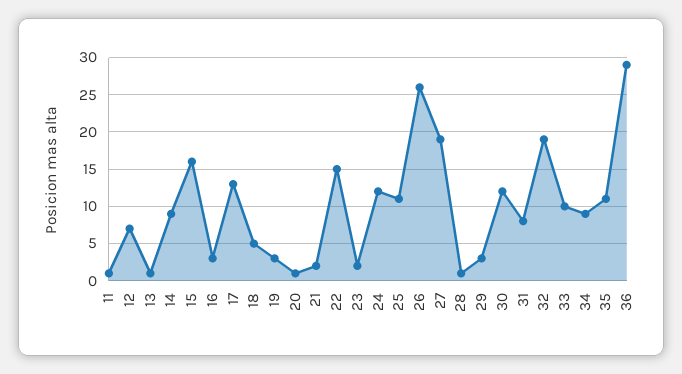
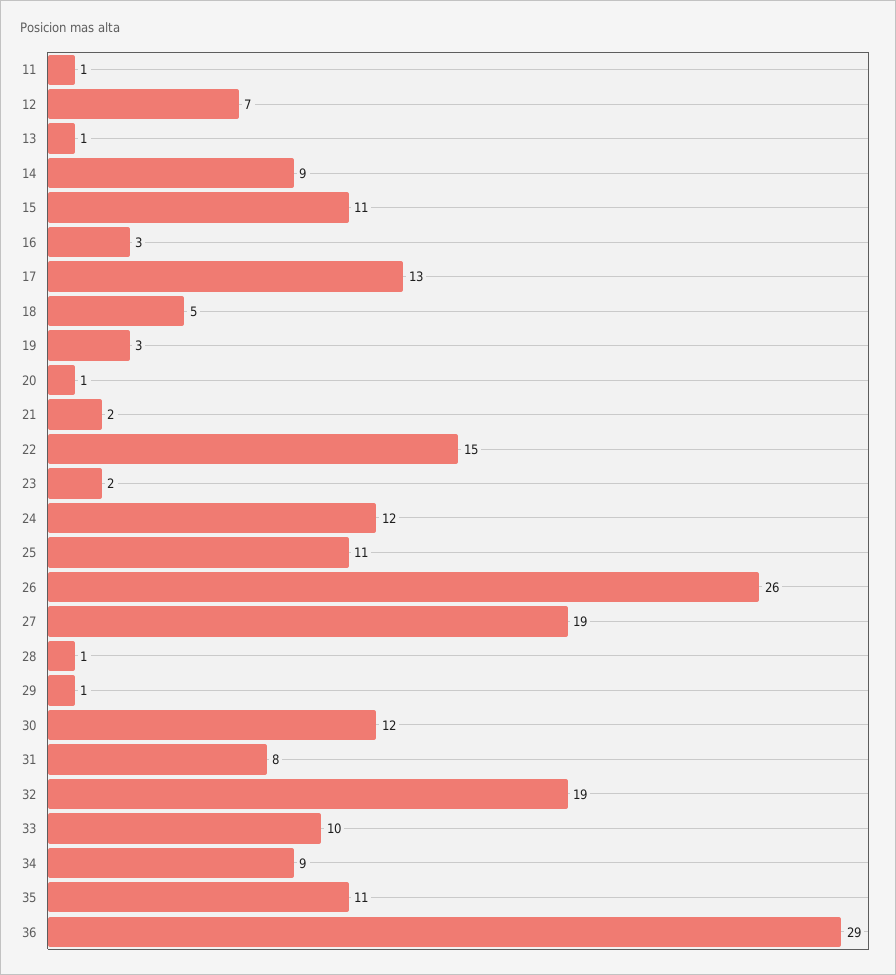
15: 16 -> 11
29: 3 -> 1

